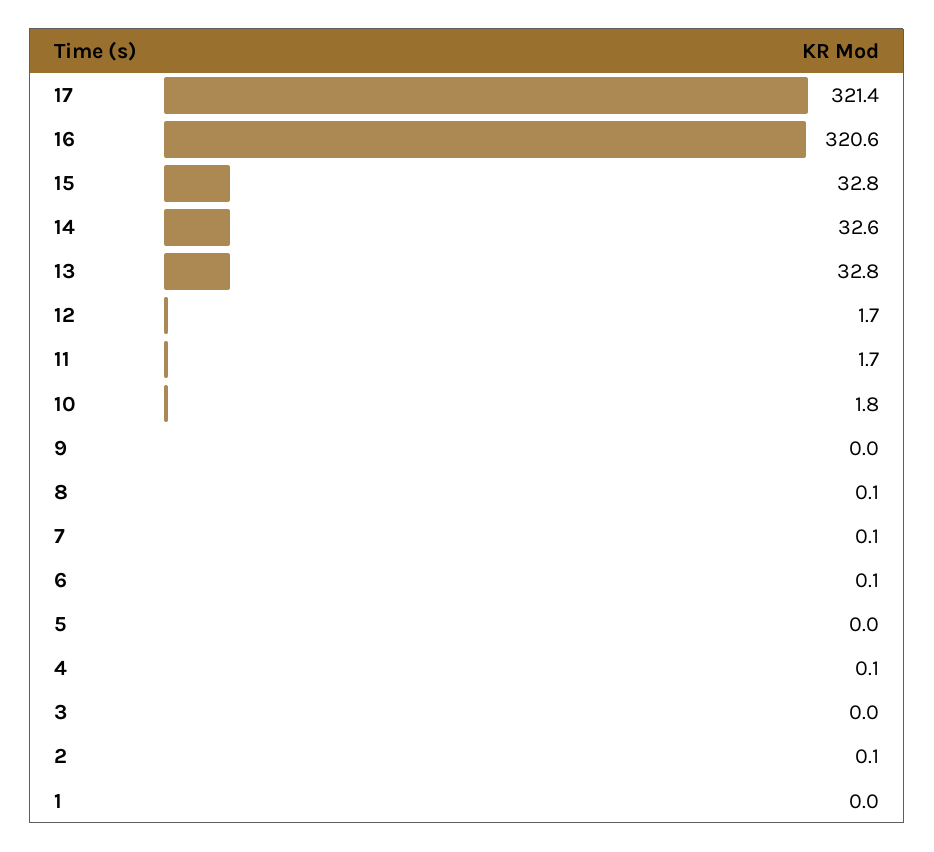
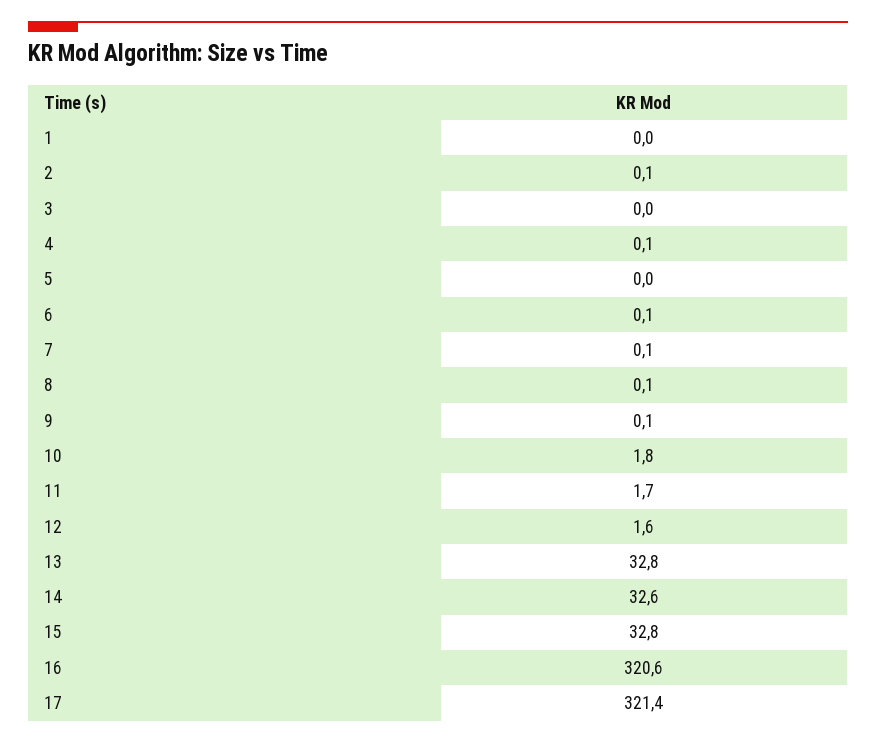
12: 1.7 -> 1.6
9: 0 -> 0.1

